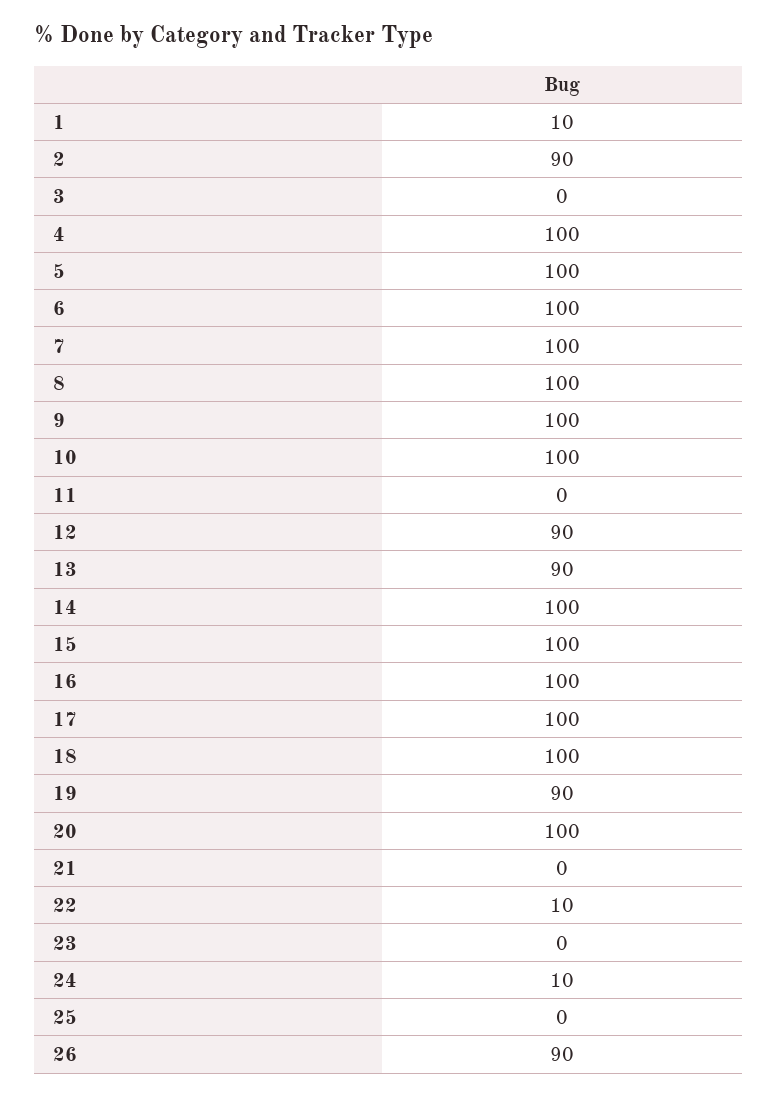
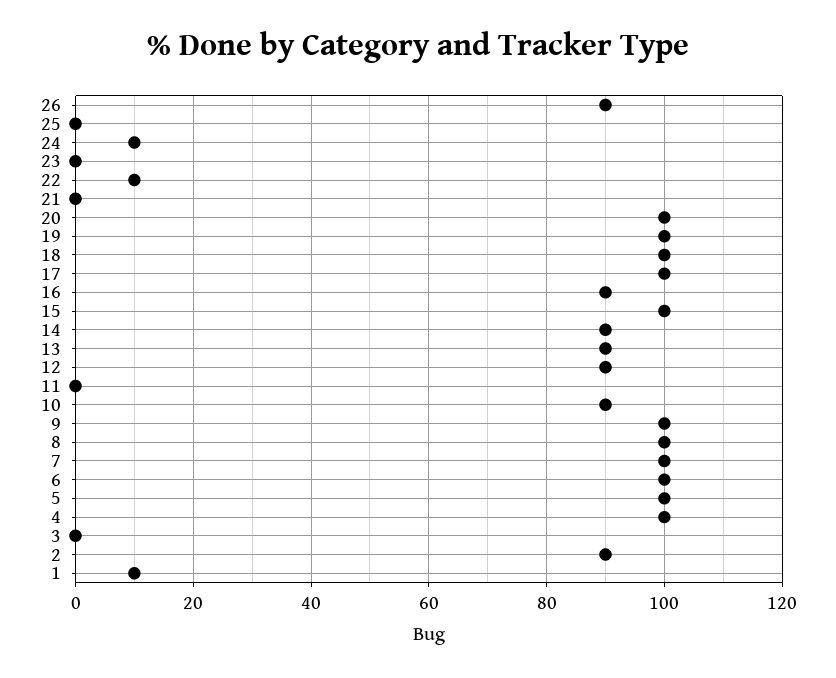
10: 100 -> 90
14: 100 -> 90
16: 100 -> 90
19: 90 -> 100

